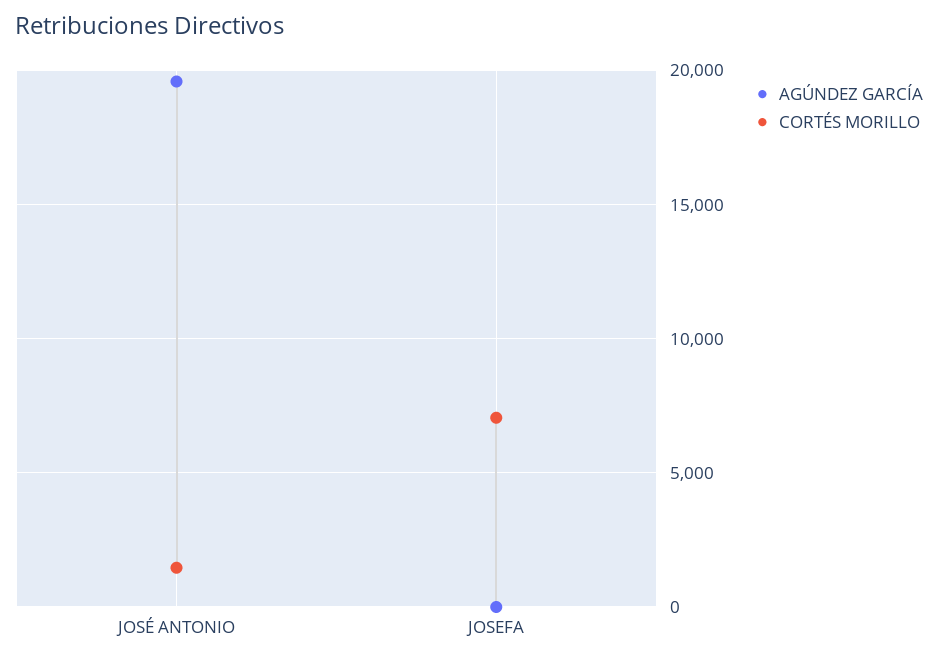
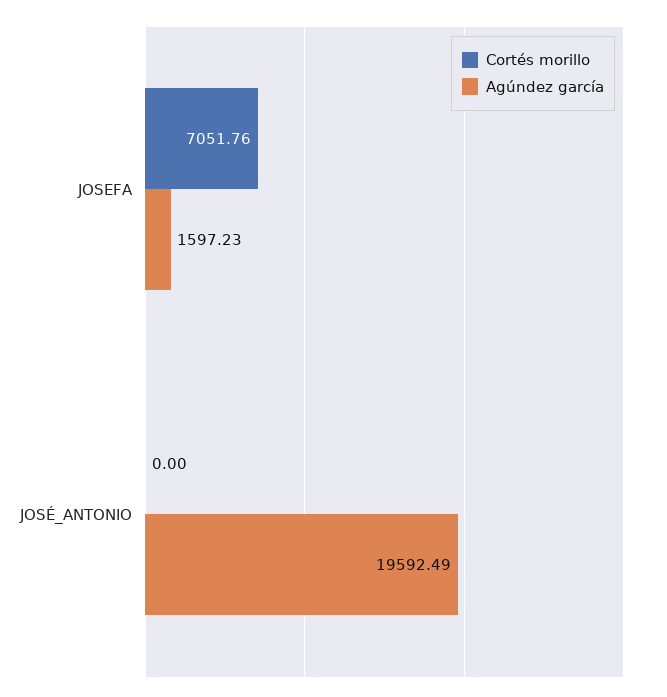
CORTÉS MORILLO, JOSÉ ANTONIO: 1500 -> 0
AGÚNDEZ GARCÍA, JOSEFA: 0 -> 1597.23

